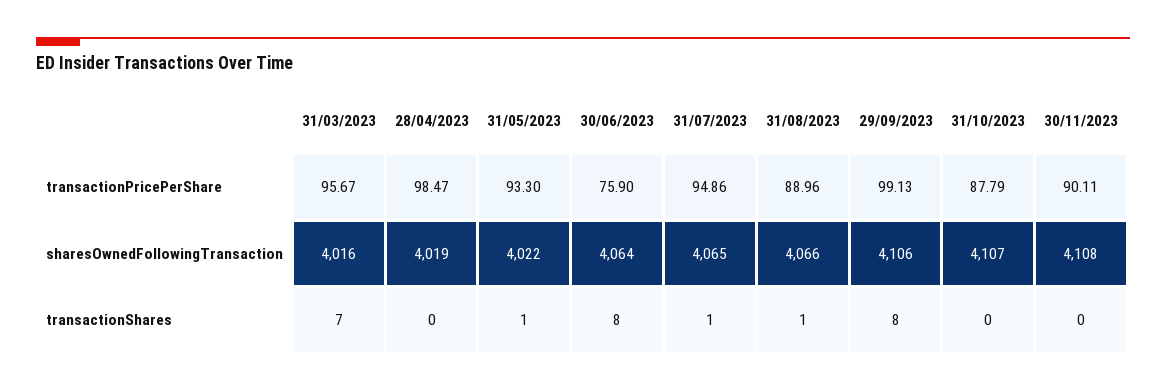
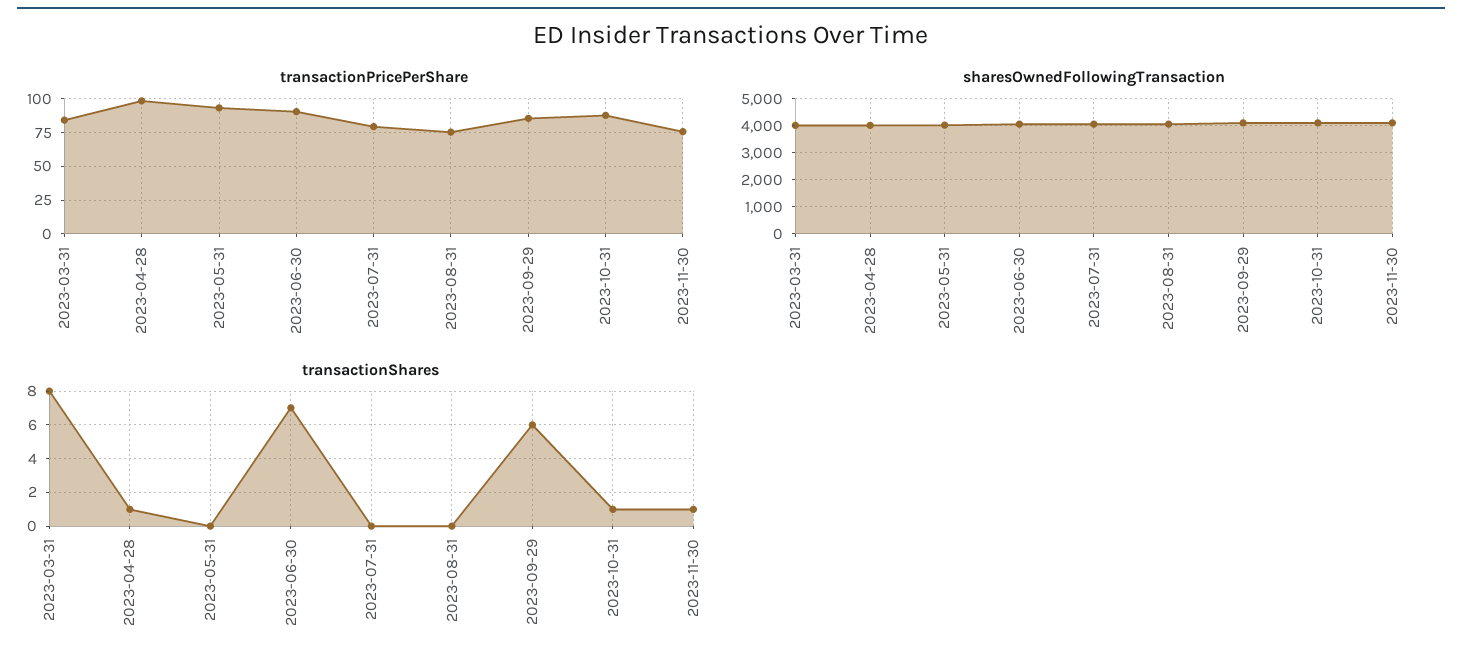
transactionPricePerShare, 31/03/2023: 95.67 -> 85
transactionPricePerShare, 30/06/2023: 75.9 -> 90
transactionPricePerShare, 31/07/2023: 94.86 -> 80
transactionPricePerShare, 31/08/2023: 88.96 -> 75
transactionPricePerShare, 29/09/2023: 99.13 -> 85
transactionPricePerShare, 30/11/2023: 90.11 -> 75
transactionShares, 31/03/2023: 7 -> 8
transactionShares, 28/04/2023: 0 -> 1
transactionShares, 31/05/2023: 1 -> 0
transactionShares, 30/06/2023: 8 -> 7
transactionShares, 31/07/2023: 1 -> 0
transactionShares, 31/08/2023: 1 -> 0
transactionShares, 29/09/2023: 8 -> 6
transactionShares, 31/10/2023: 0 -> 1
transactionShares, 30/11/2023: 0 -> 1

